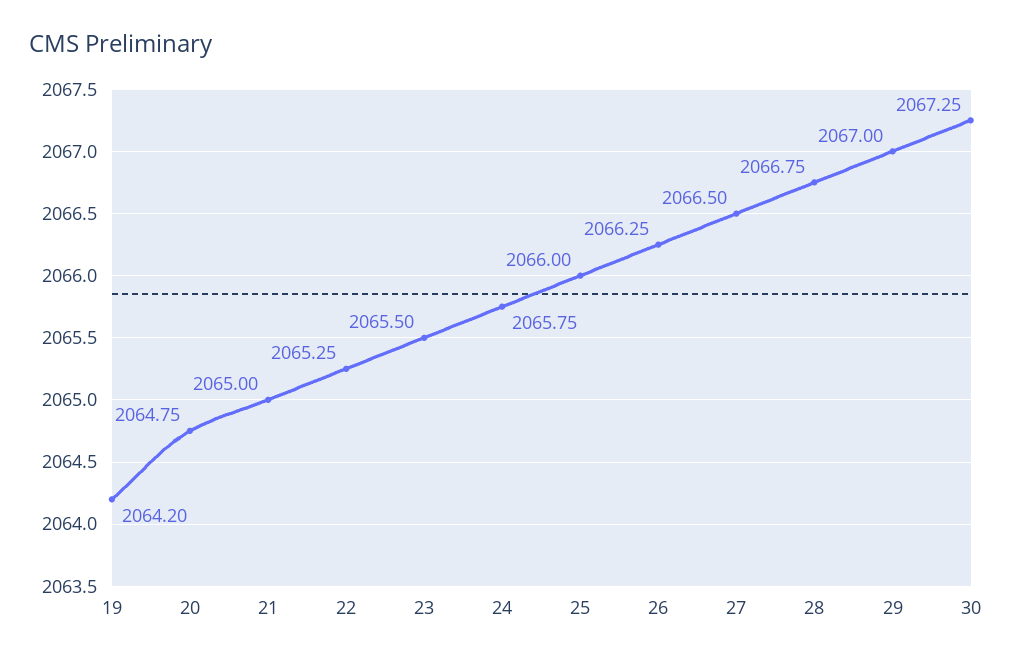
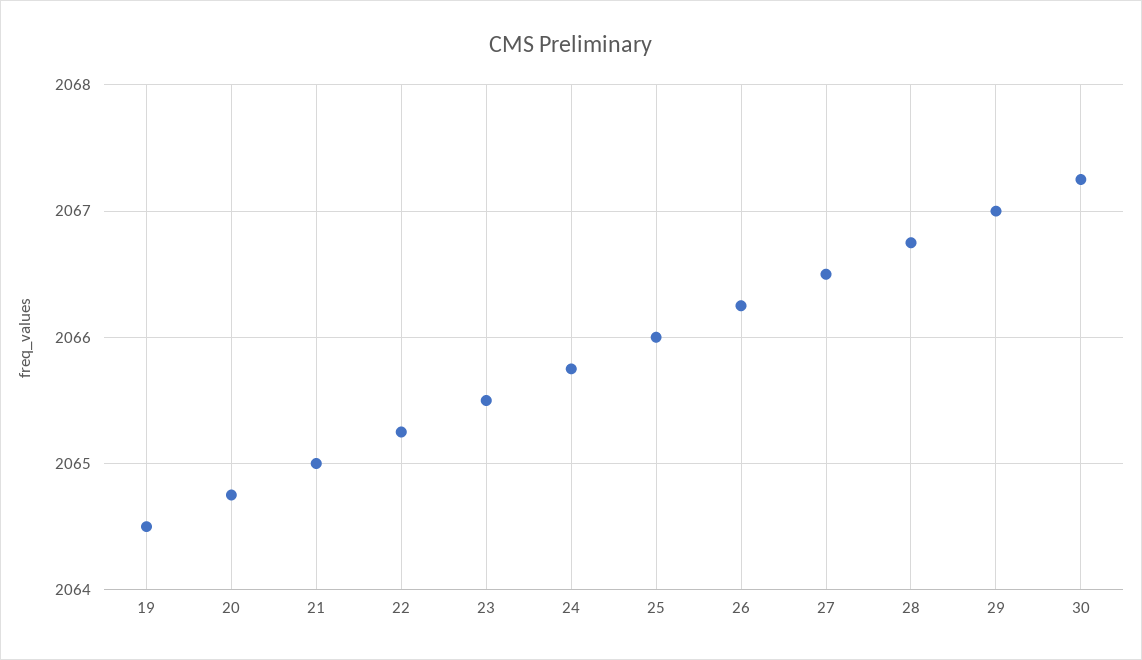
19: 2064.2 -> 2064.5

